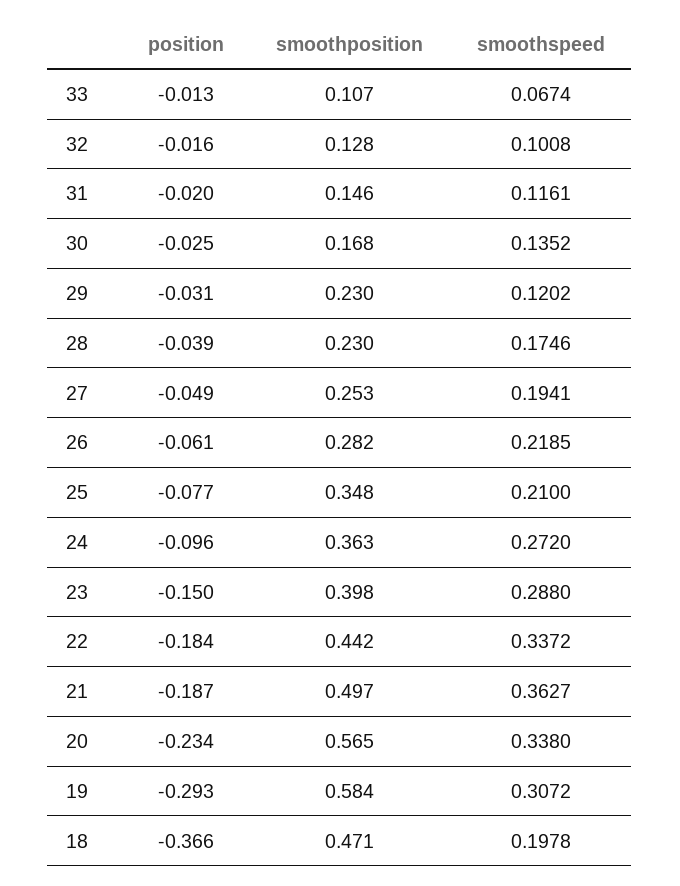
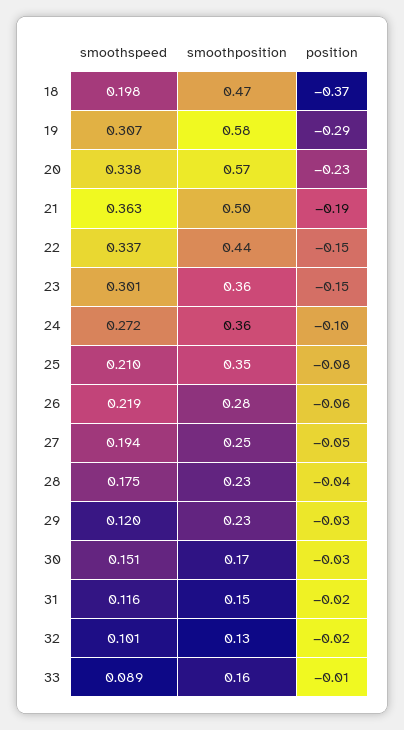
smoothposition, 33: 0.107 -> 0.16
smoothspeed, 33: 0.0674 -> 0.089
smoothspeed, 30: 0.1352 -> 0.151
smoothposition, 23: 0.398 -> 0.36
smoothspeed, 23: 0.288 -> 0.301
position, 22: -0.184 -> -0.15

